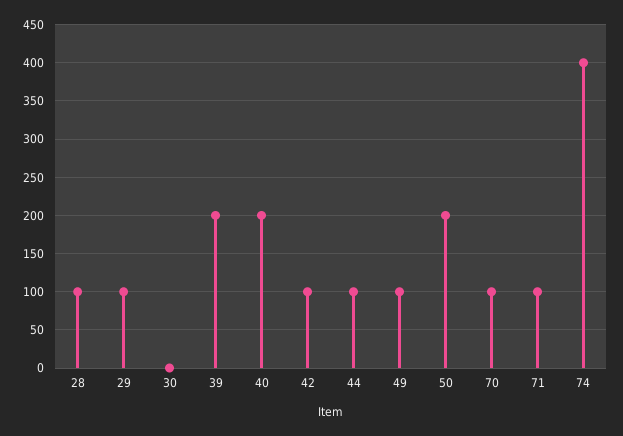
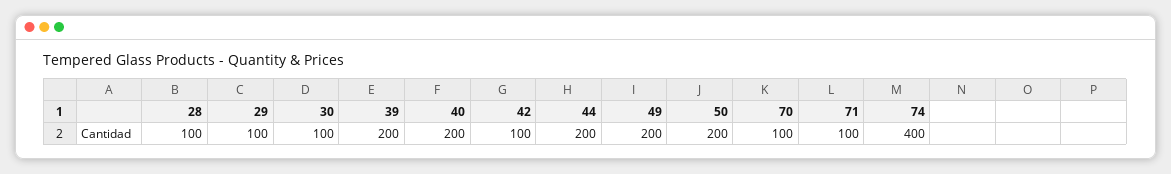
30: 0 -> 100
44: 100 -> 200
49: 100 -> 200

